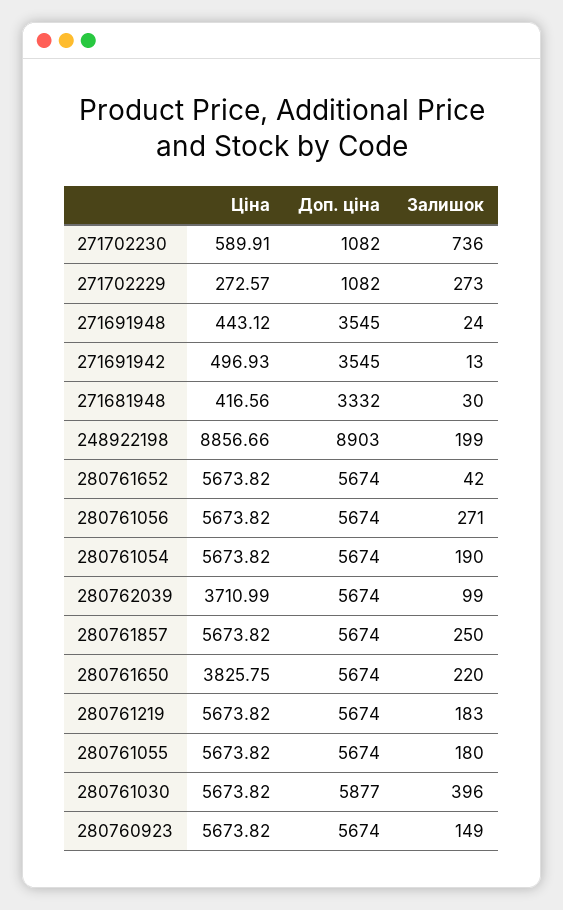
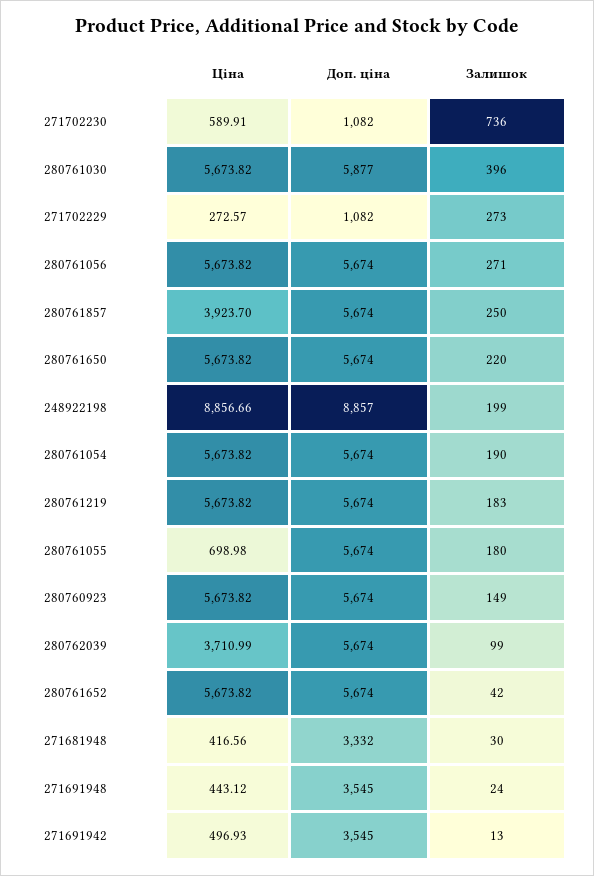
Доп. ціна, 248922198: 8903 -> 8857
Ціна, 280761857: 5673.82 -> 3923.7
Ціна, 280761650: 3825.75 -> 5673.82
Ціна, 280761055: 5673.82 -> 698.98

